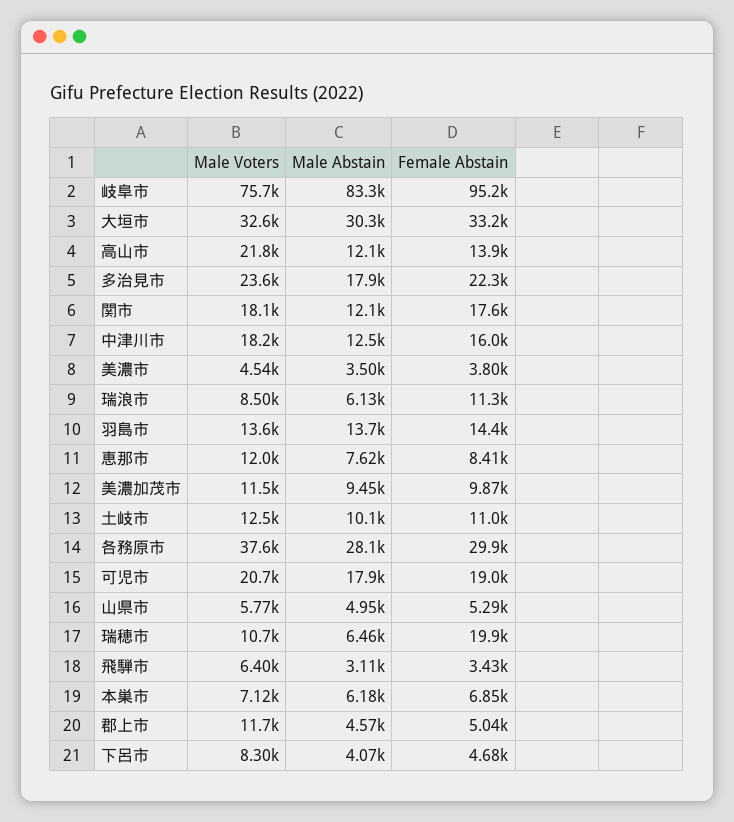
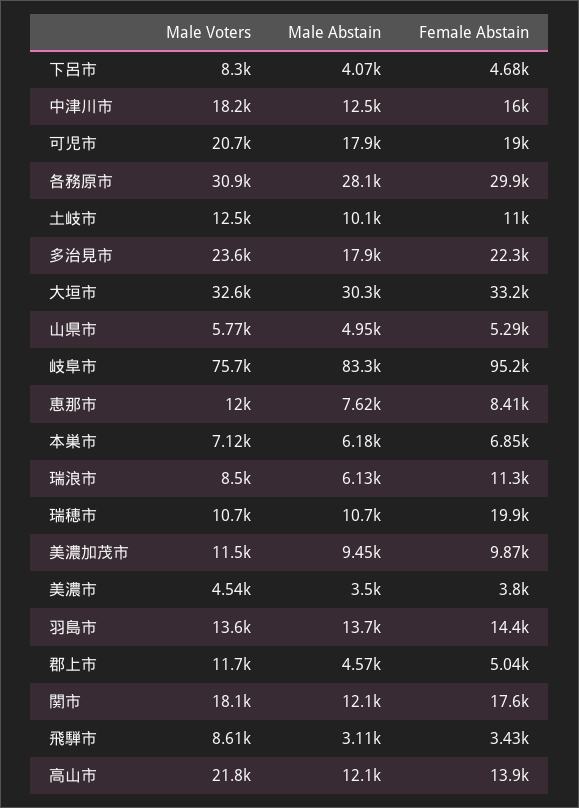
Male Voters, 各務原市: 37600 -> 30900
Male Abstain, 瑞穂市: 6460 -> 10700
Male Voters, 飛騨市: 6400 -> 8610

